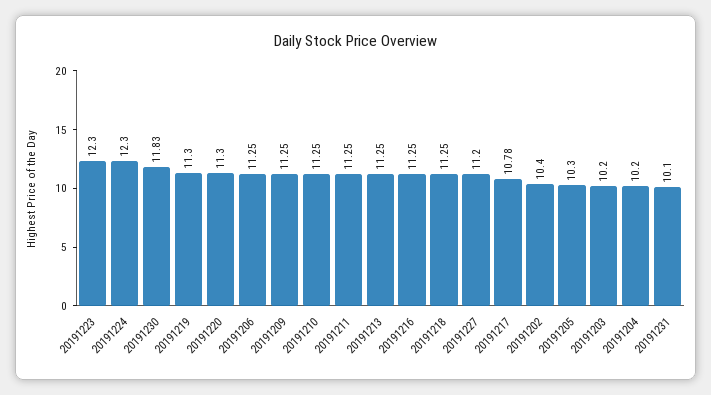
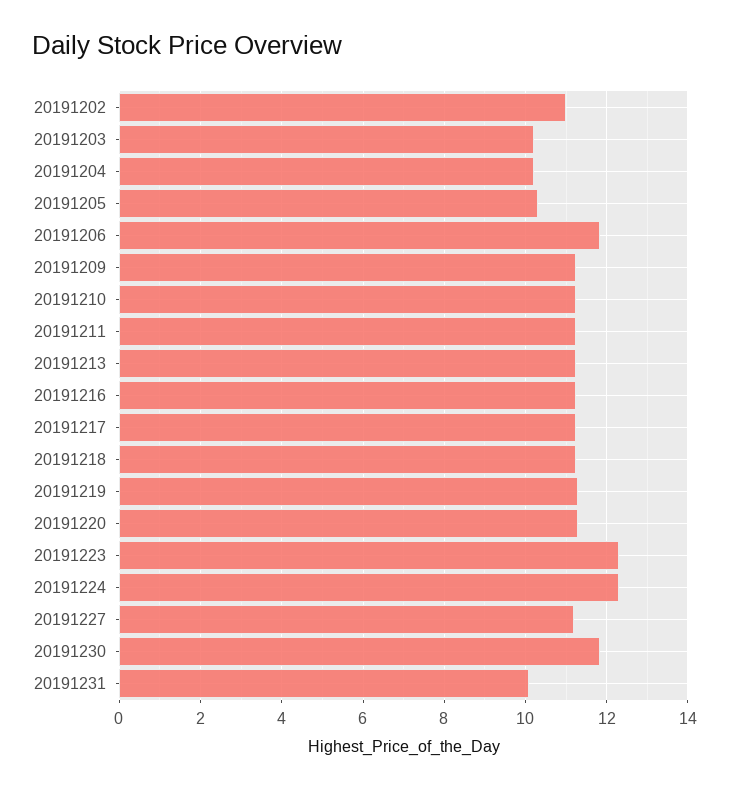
20191206: 11.25 -> 11.8
20191217: 10.78 -> 11.2
20191202: 10.4 -> 11

